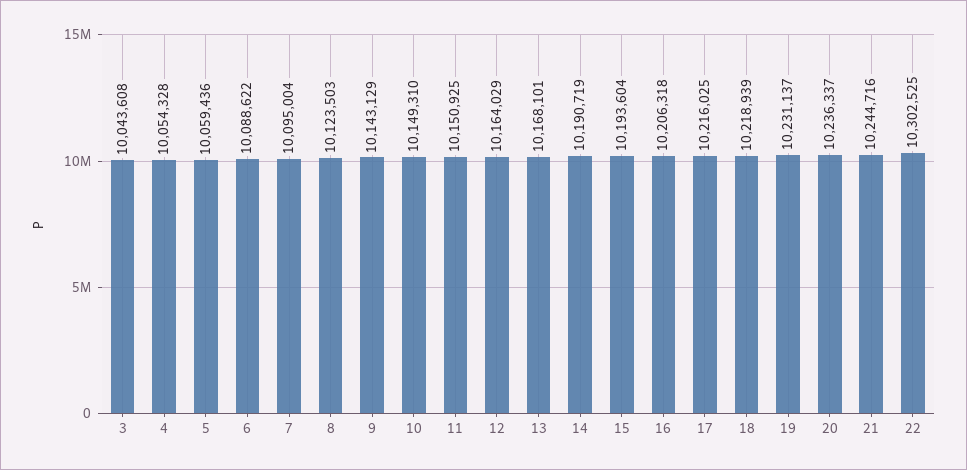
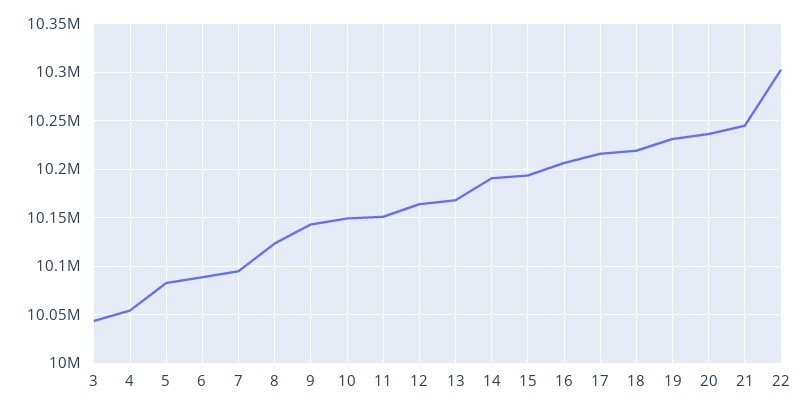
5: 10059436 -> 10080000

